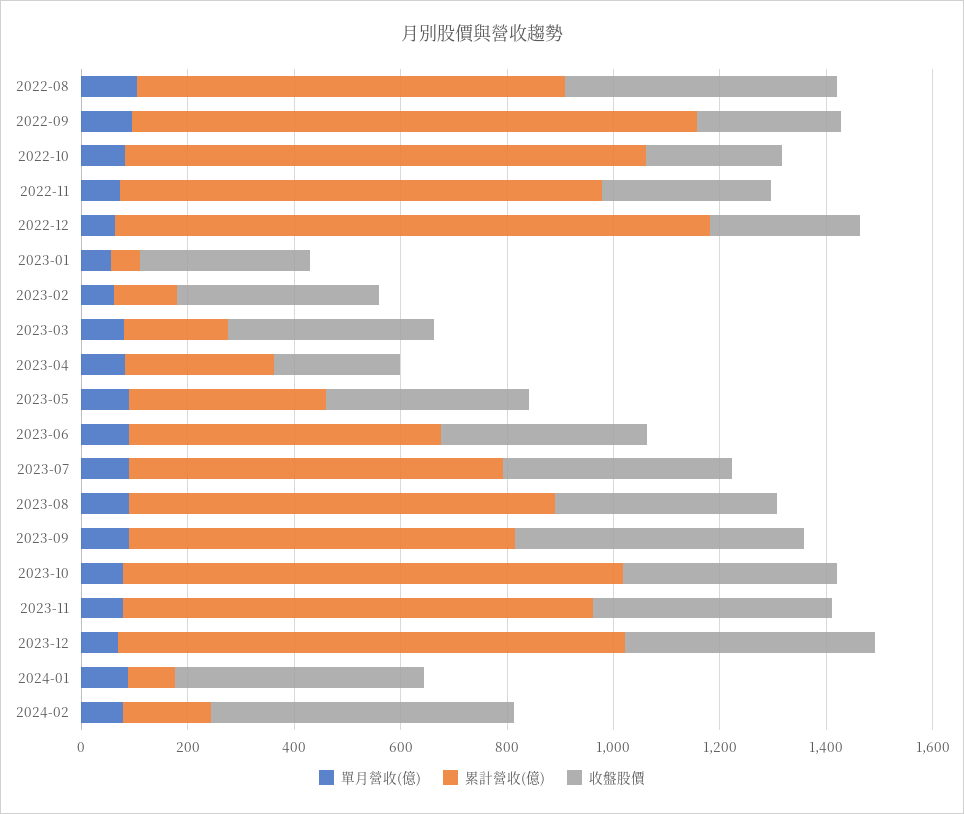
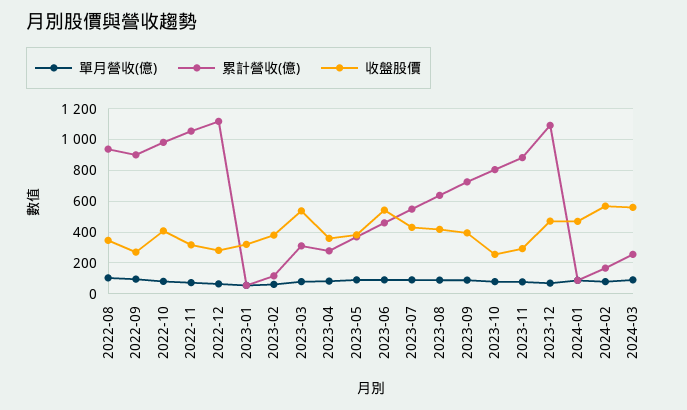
累計營收(億), 2022-08: 800 -> 950
收盤股價, 2022-08: 500 -> 350
累計營收(億), 2022-09: 1050 -> 900
收盤股價, 2022-10: 250 -> 400
累計營收(億), 2022-11: 900 -> 1050
累計營收(億), 2023-03: 200 -> 300
收盤股價, 2023-03: 400 -> 550
收盤股價, 2023-04: 250 -> 350
累計營收(億), 2023-06: 600 -> 450
收盤股價, 2023-06: 400 -> 550
累計營收(億), 2023-07: 700 -> 550
累計營收(億), 2023-08: 800 -> 650
收盤股價, 2023-09: 550 -> 400
累計營收(億), 2023-10: 950 -> 800
收盤股價, 2023-10: 400 -> 250
收盤股價, 2023-11: 450 -> 300
累計營收(億), 2023-12: 950 -> 1100
單月營收(億), 2024-03: none -> 100
累計營收(億), 2024-03: none -> 250
收盤股價, 2024-03: none -> 550

